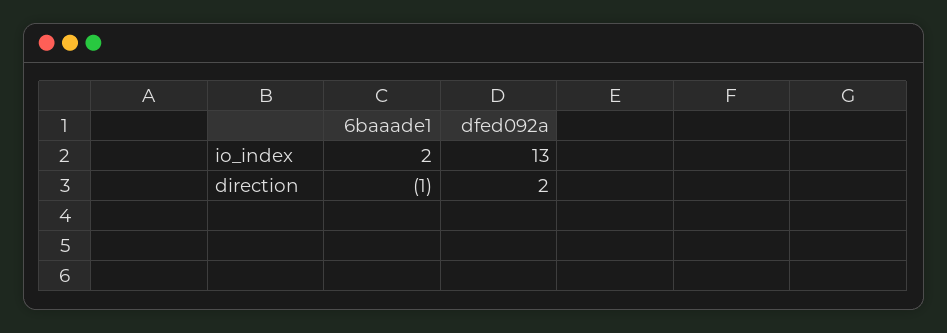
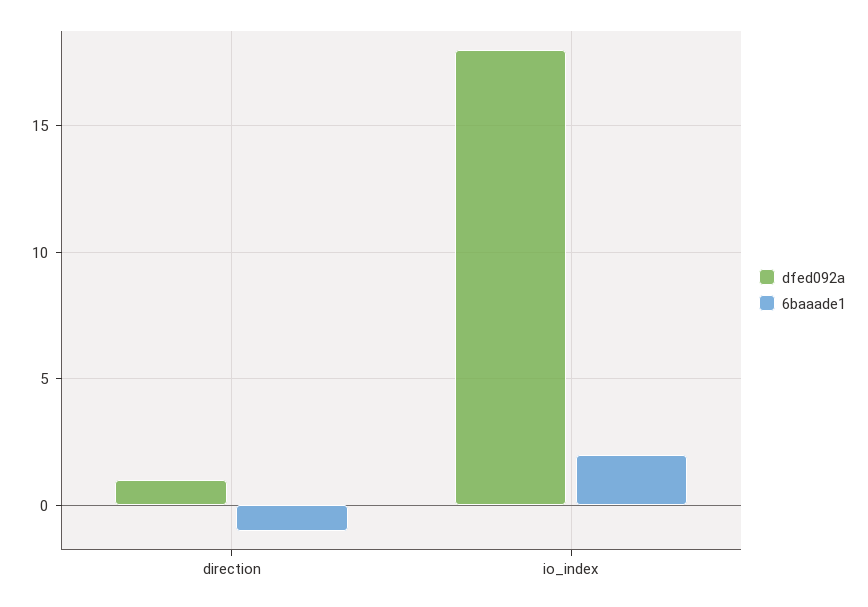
dfed092a, io_index: 13 -> 18
dfed092a, direction: 2 -> 1

